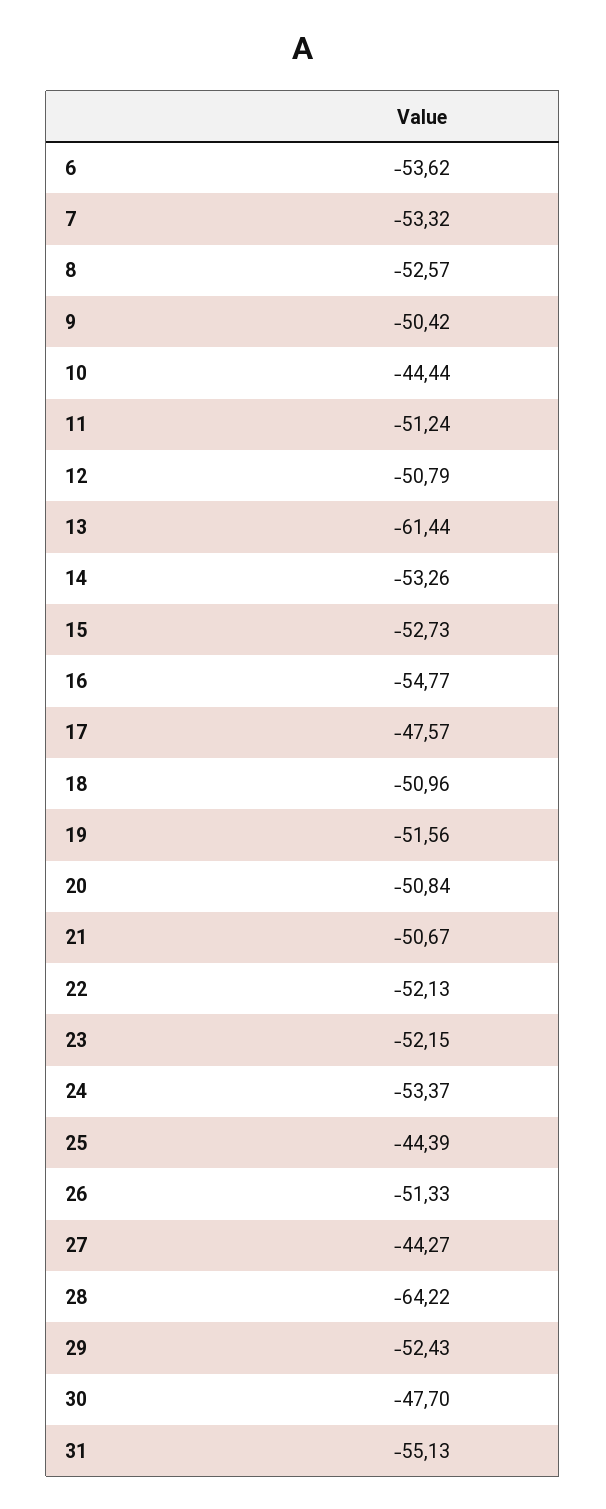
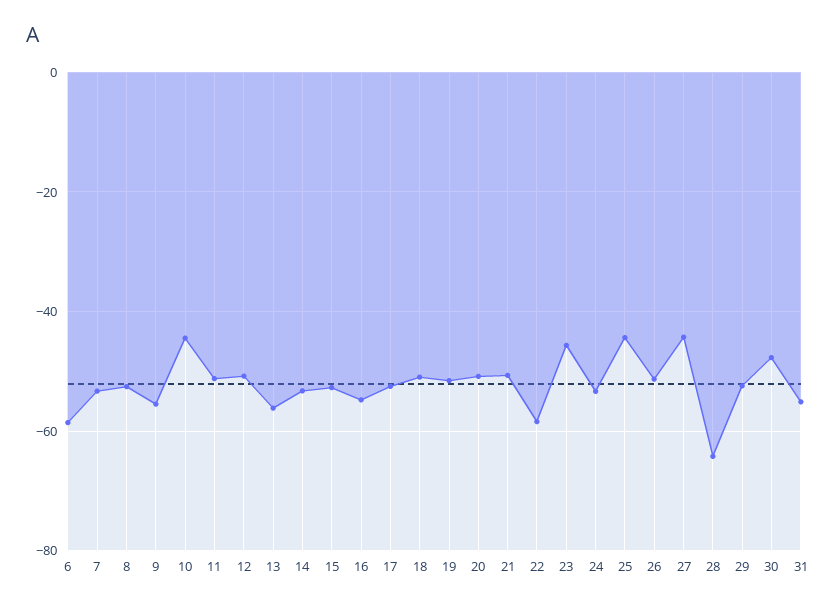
6: -53.62 -> -58
9: -50.42 -> -56
13: -61.44 -> -56
17: -47.57 -> -52
22: -52.13 -> -58
23: -52.15 -> -46

